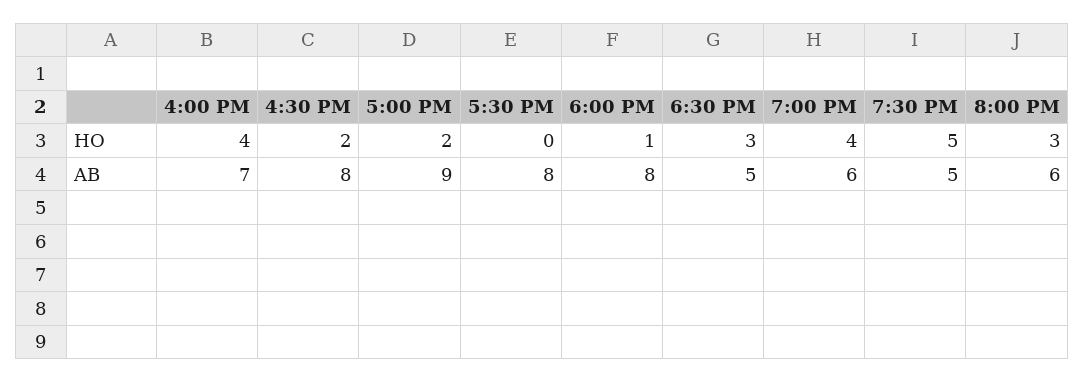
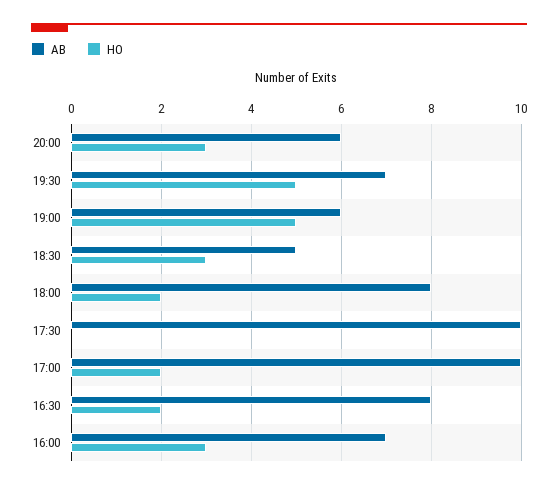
HO, 4:00 PM: 4 -> 3
HO, 6:00 PM: 1 -> 2
HO, 7:00 PM: 4 -> 5
AB, 5:00 PM: 9 -> 10
AB, 5:30 PM: 8 -> 10
AB, 7:30 PM: 5 -> 7

